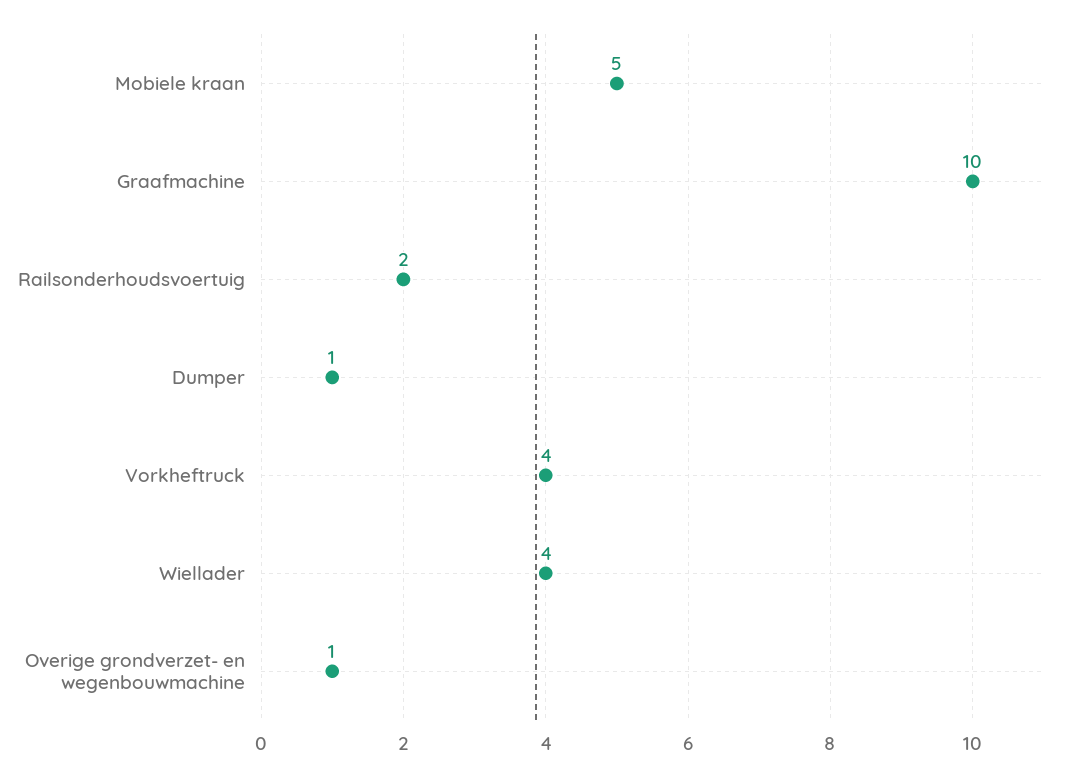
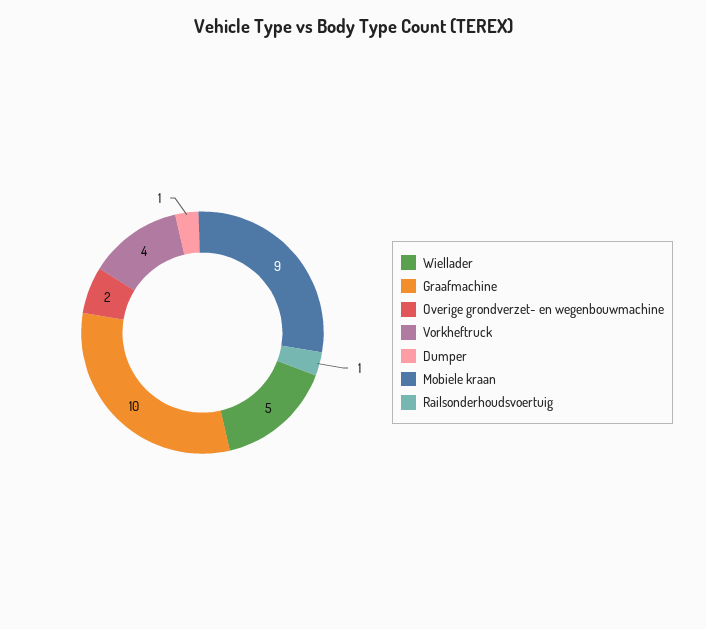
Mobiele kraan: 5 -> 9
Railsonderhoudsvoertuig: 2 -> 1
Wiellader: 4 -> 5
Overige grondverzet- en wegenbouwmachine: 1 -> 2

